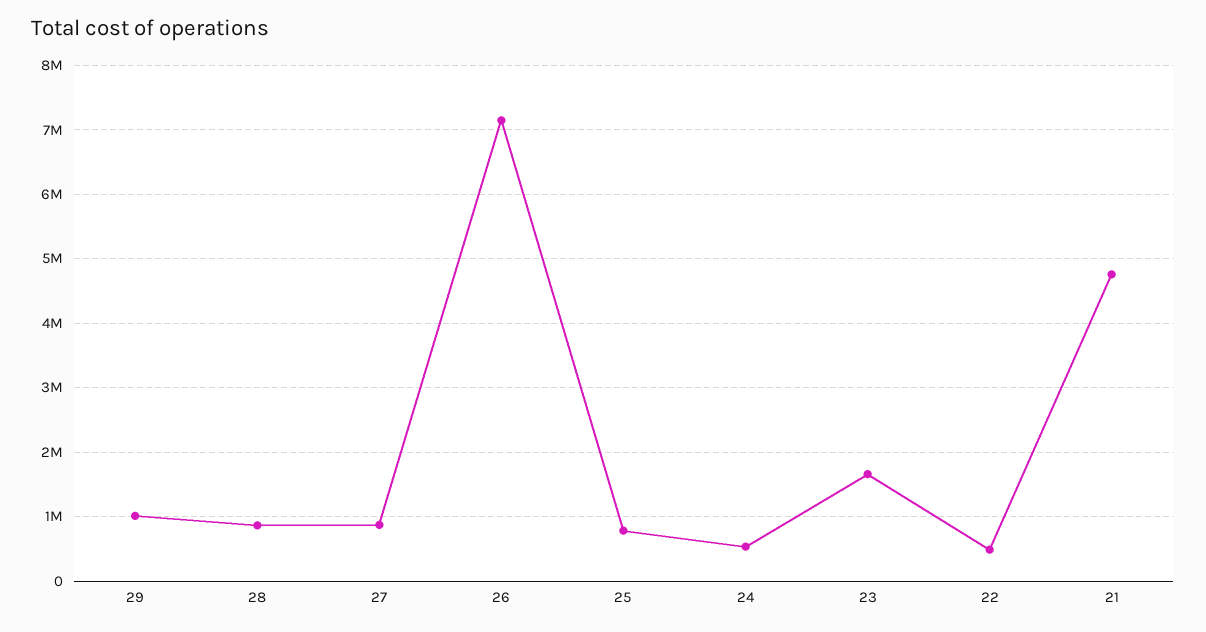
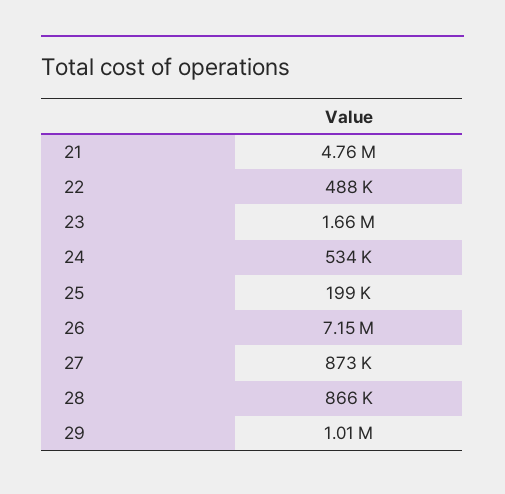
25: 800000 -> 199000

